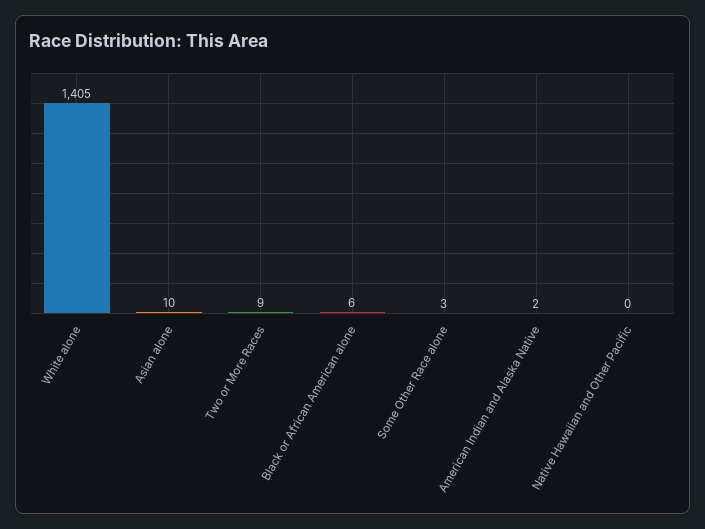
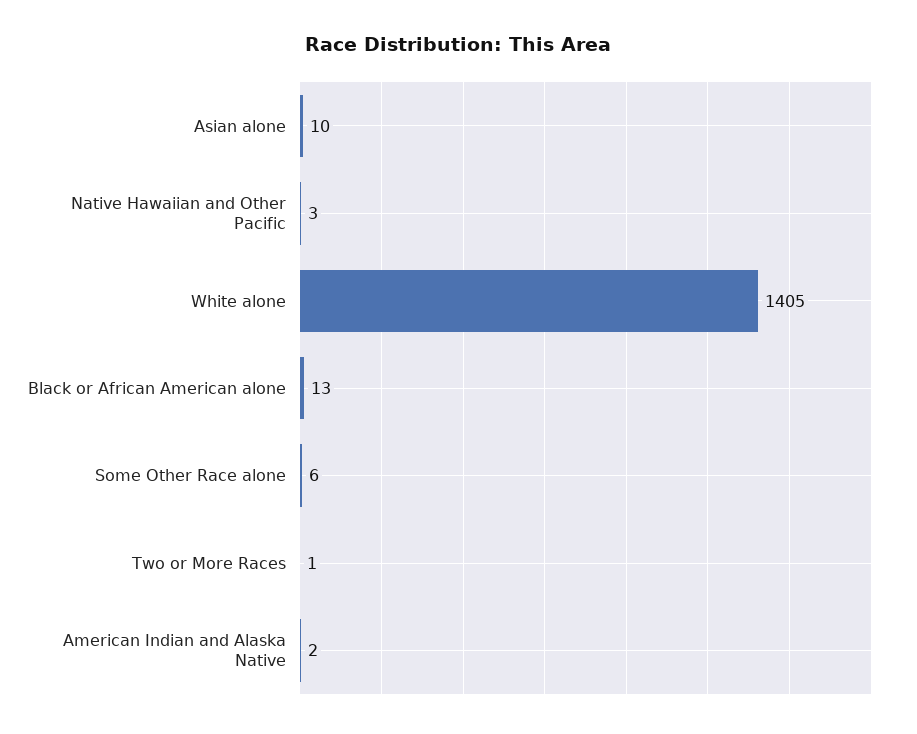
Two or More Races: 9 -> 1
Black or African American alone: 6 -> 13
Some Other Race alone: 3 -> 6
Native Hawaiian and Other Pacific: 0 -> 3

